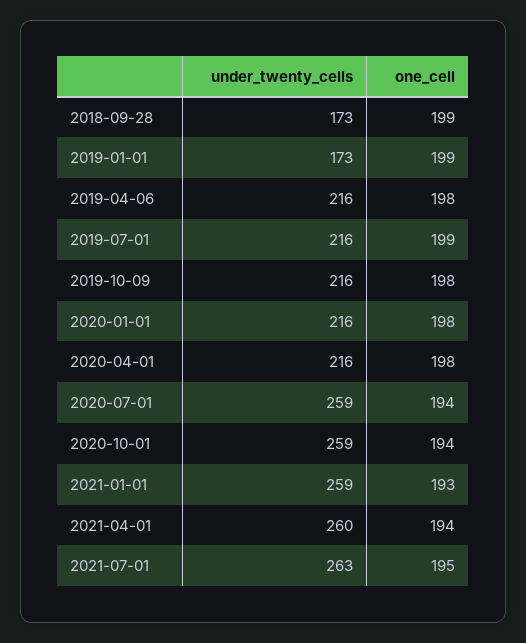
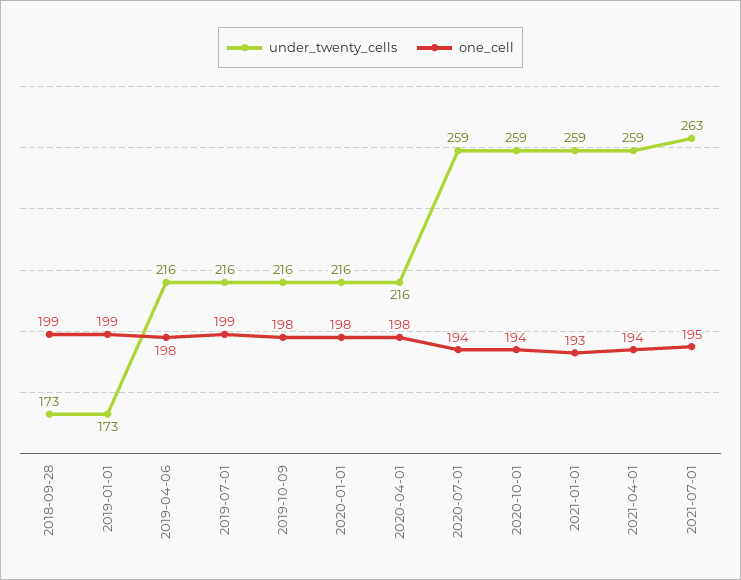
under_twenty_cells, 2021-04-01: 260 -> 259

